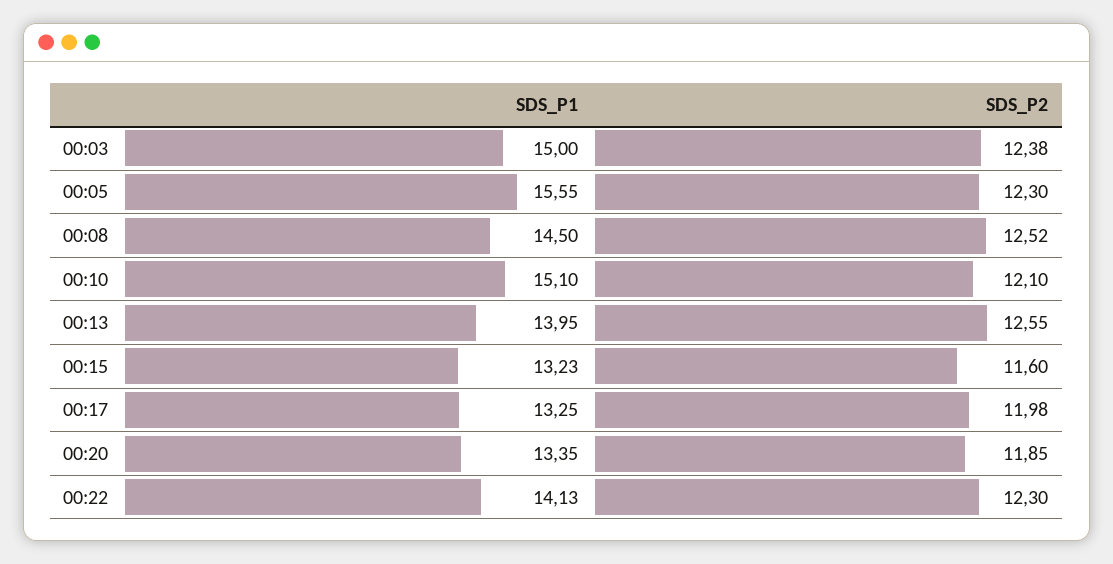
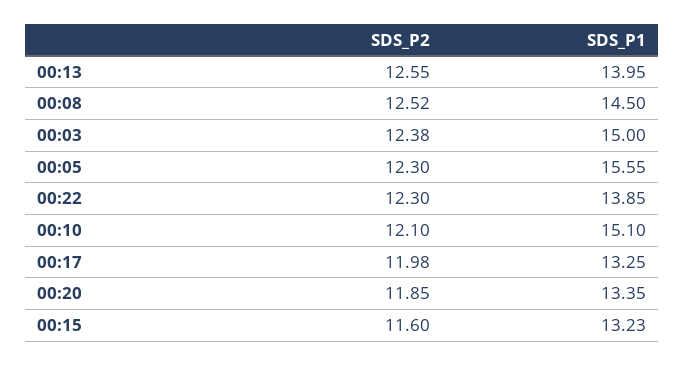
SDS_P1, 00:22: 14.13 -> 13.85

